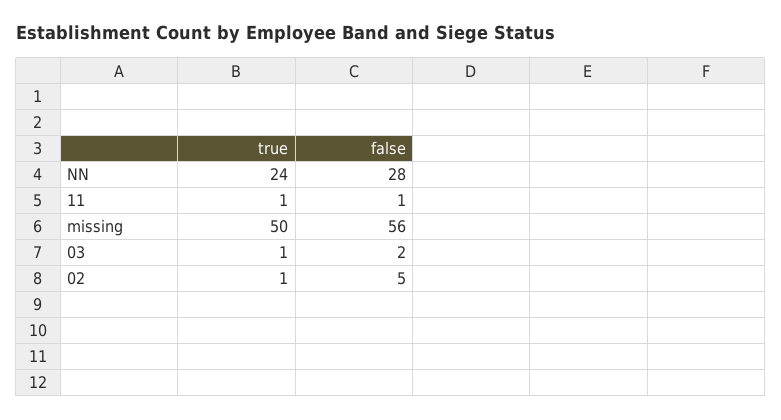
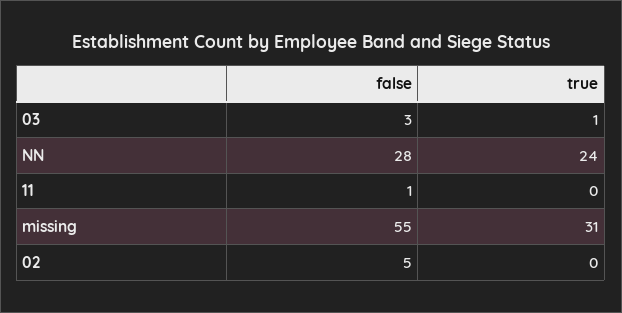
true, 11: 1 -> 0
true, missing: 50 -> 31
false, missing: 56 -> 55
false, 03: 2 -> 3
true, 02: 1 -> 0

